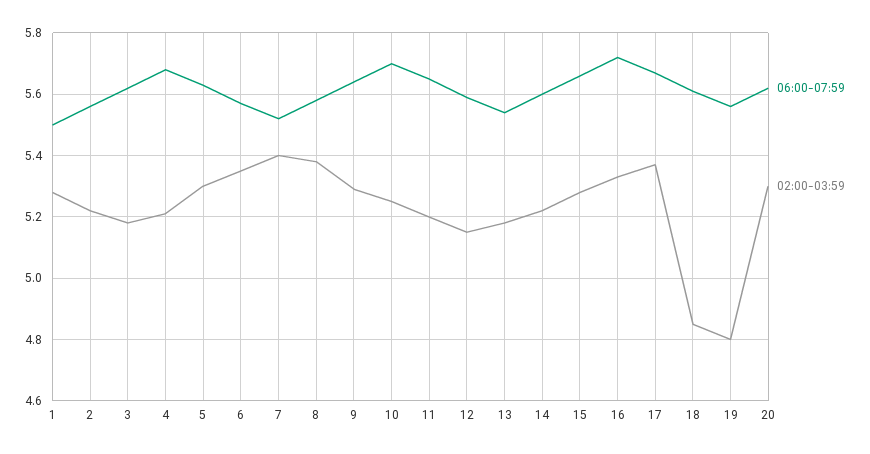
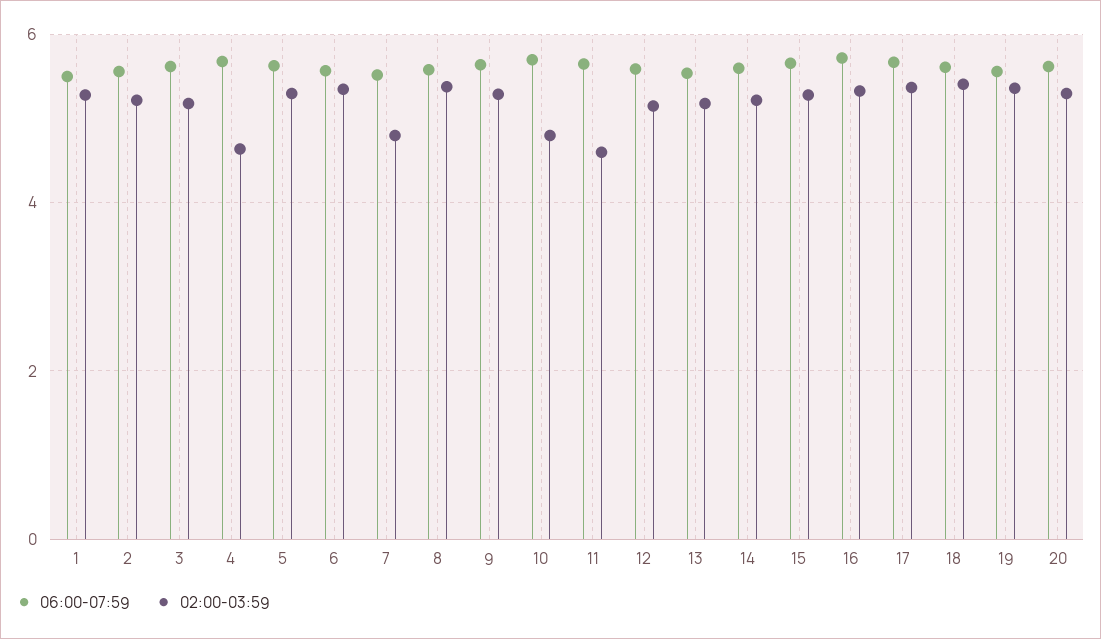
02:00-03:59, 4: 5.2 -> 4.6
02:00-03:59, 7: 5.4 -> 4.8
02:00-03:59, 10: 5.25 -> 4.8
02:00-03:59, 11: 5.2 -> 4.6
02:00-03:59, 18: 4.85 -> 5.4
02:00-03:59, 19: 4.8 -> 5.4

